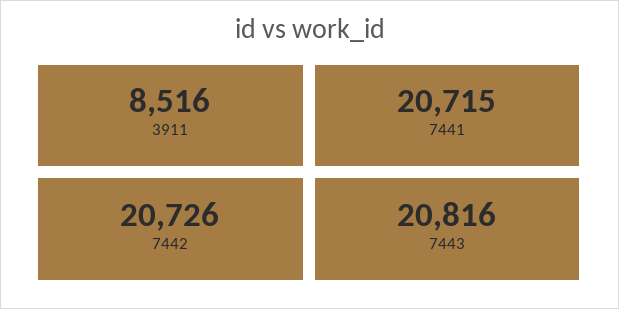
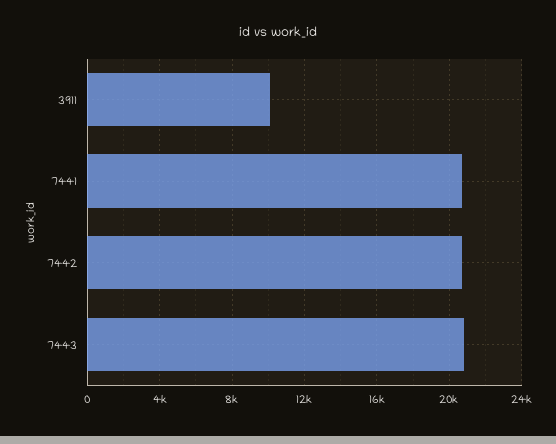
3911: 8516 -> 10000

